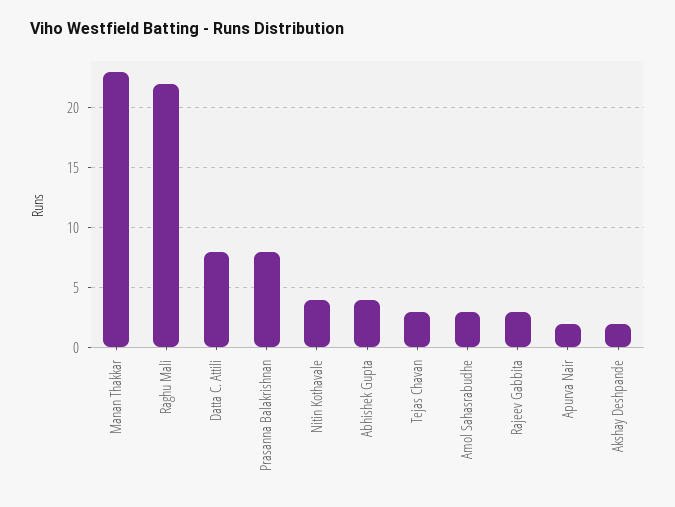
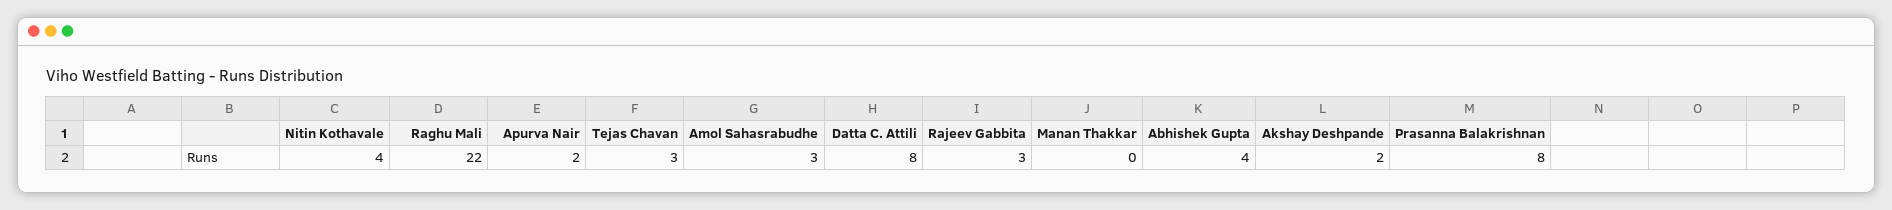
Manan Thakkar: 23 -> 0

